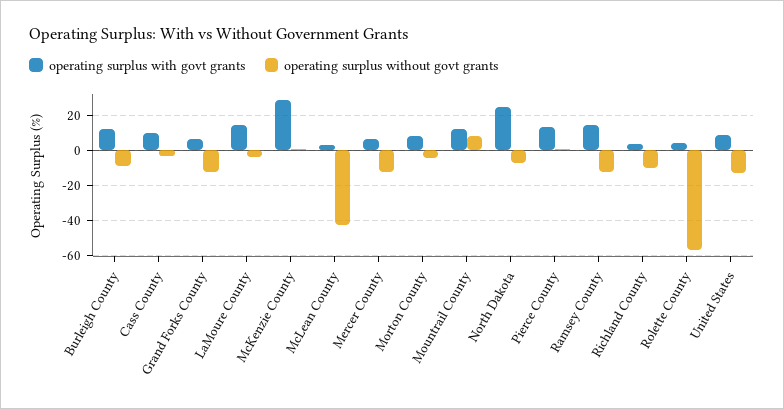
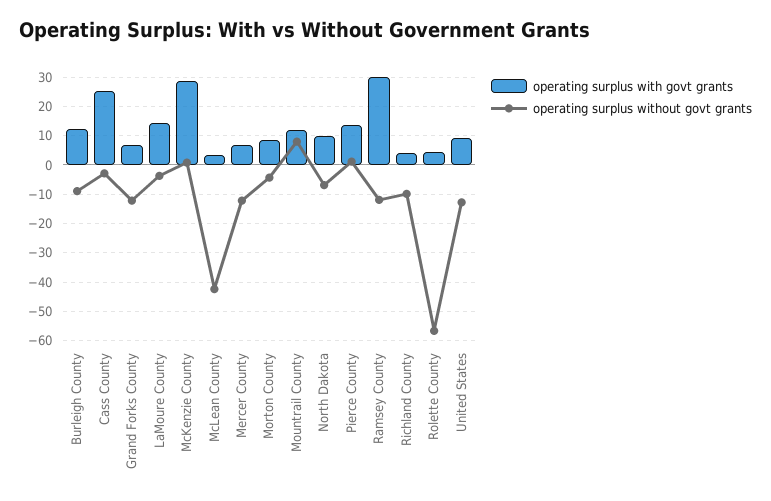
operating surplus with govt grants, Cass County: 10 -> 25
operating surplus with govt grants, North Dakota: 25 -> 10
operating surplus with govt grants, Ramsey County: 15 -> 30

